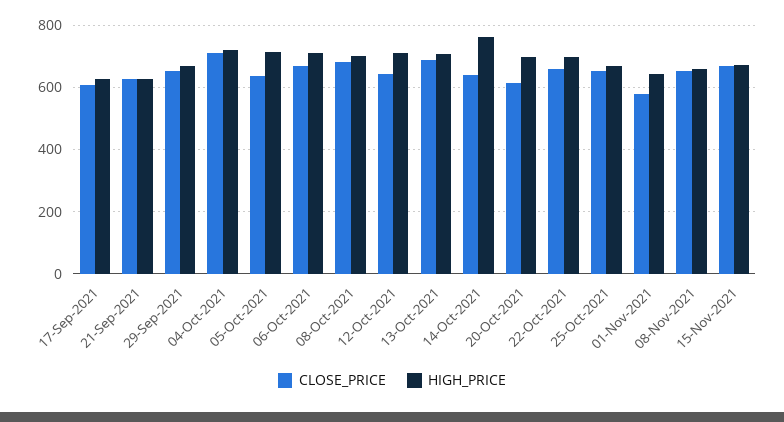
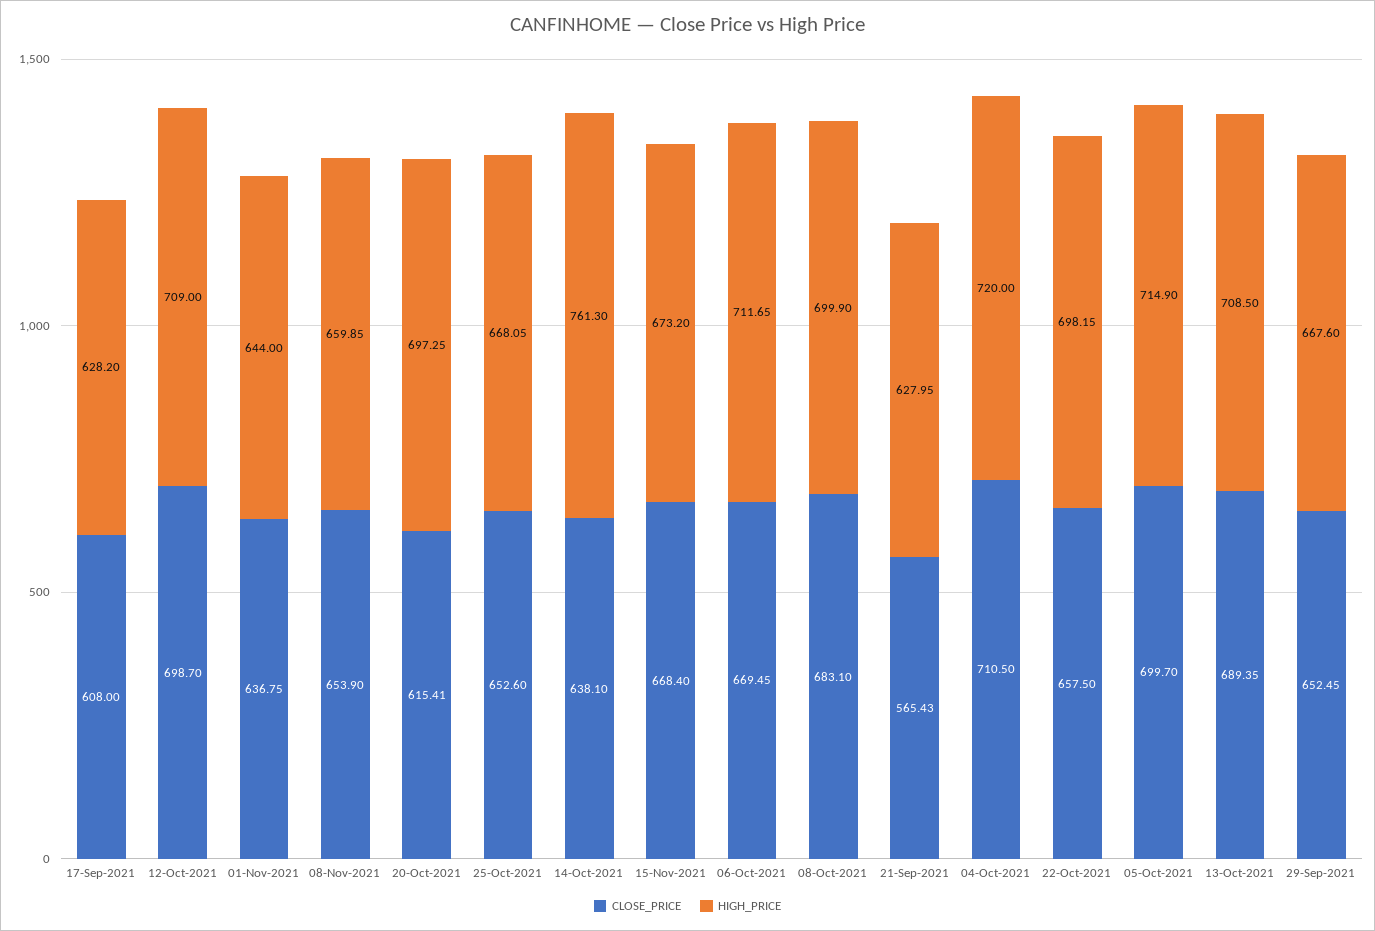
CLOSE_PRICE, 21-Sep-2021: 620 -> 565.43
CLOSE_PRICE, 05-Oct-2021: 640 -> 699.7
CLOSE_PRICE, 12-Oct-2021: 640 -> 698.7
CLOSE_PRICE, 01-Nov-2021: 580 -> 636.75

